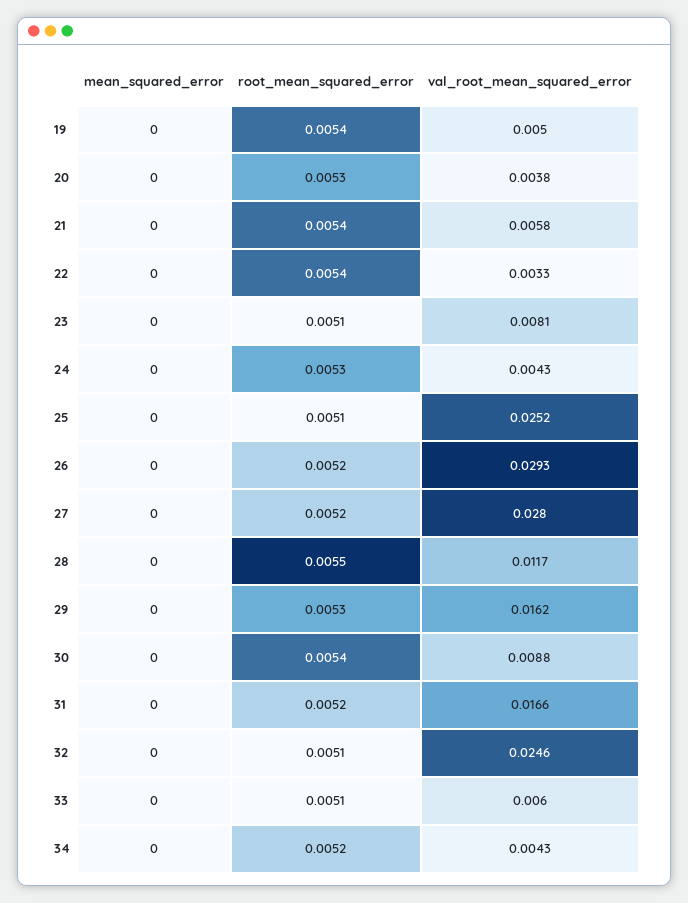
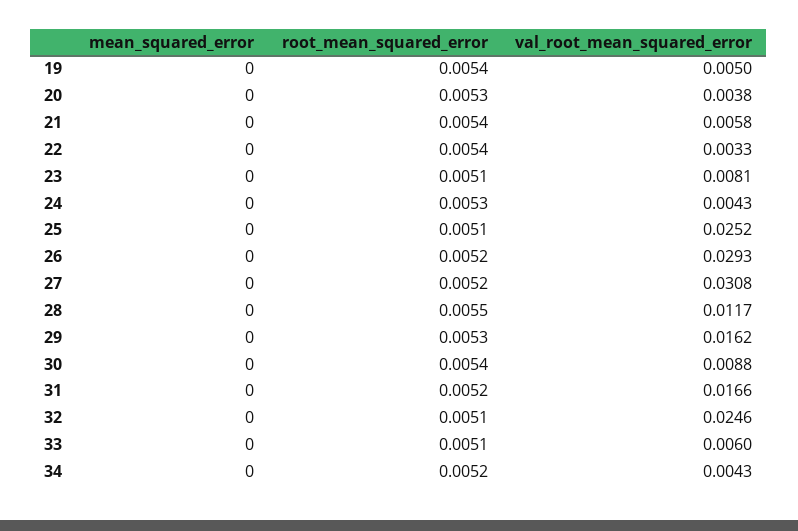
val_root_mean_squared_error, 27: 0.028 -> 0.0308

